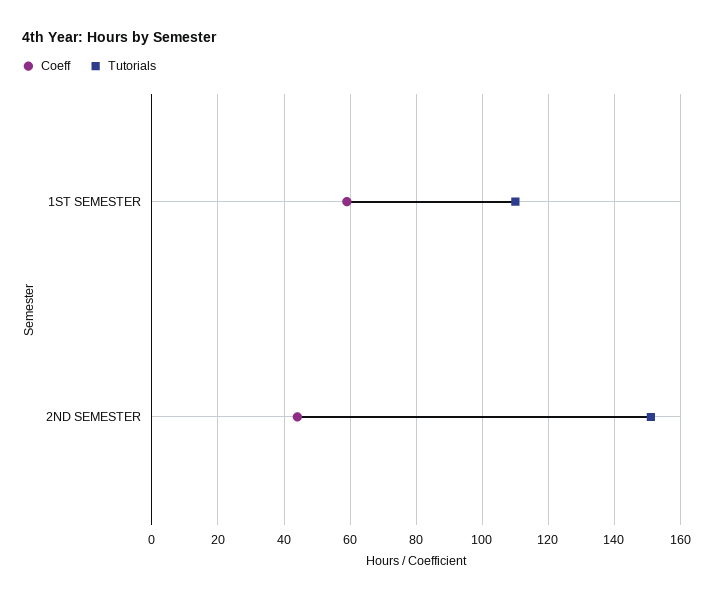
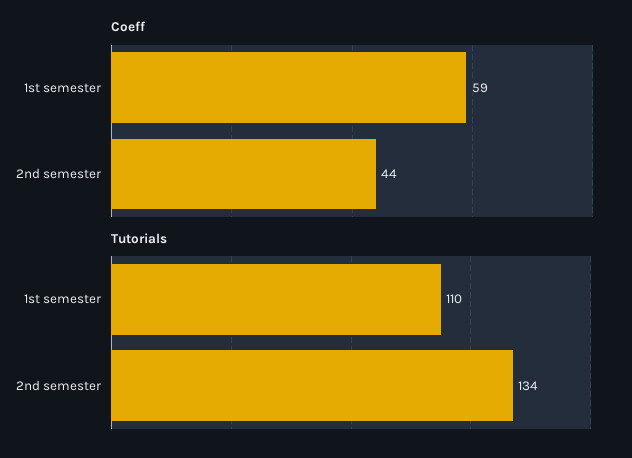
Tutorials, 2ND SEMESTER: 150 -> 134

